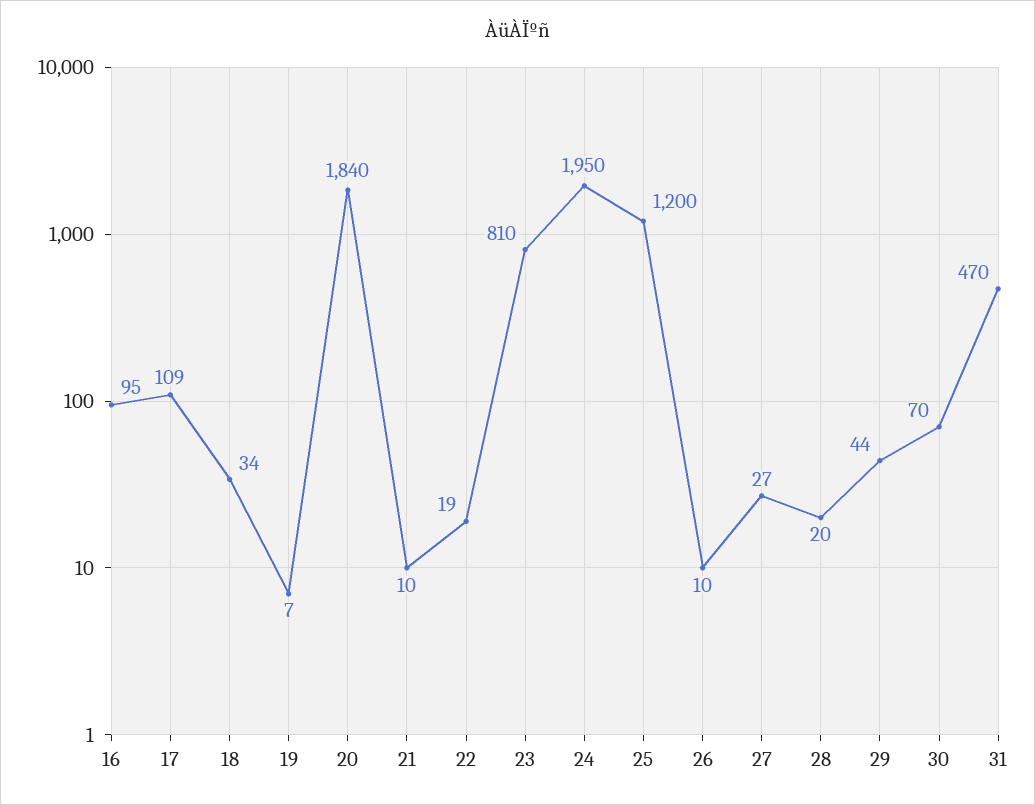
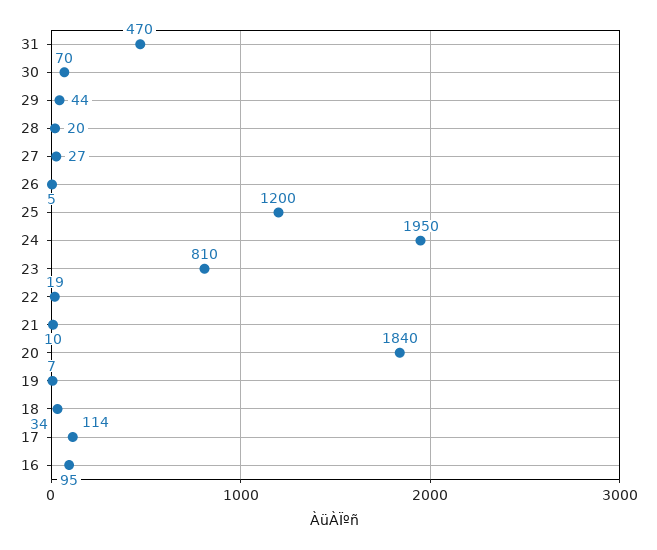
17: 109 -> 114
26: 10 -> 5

